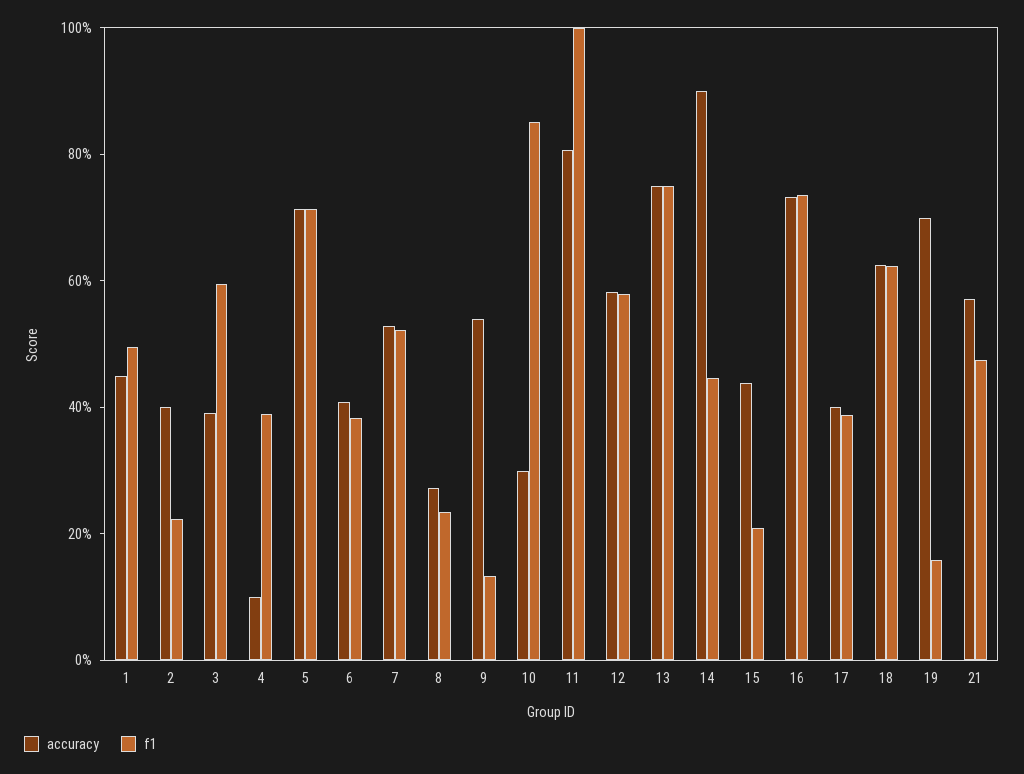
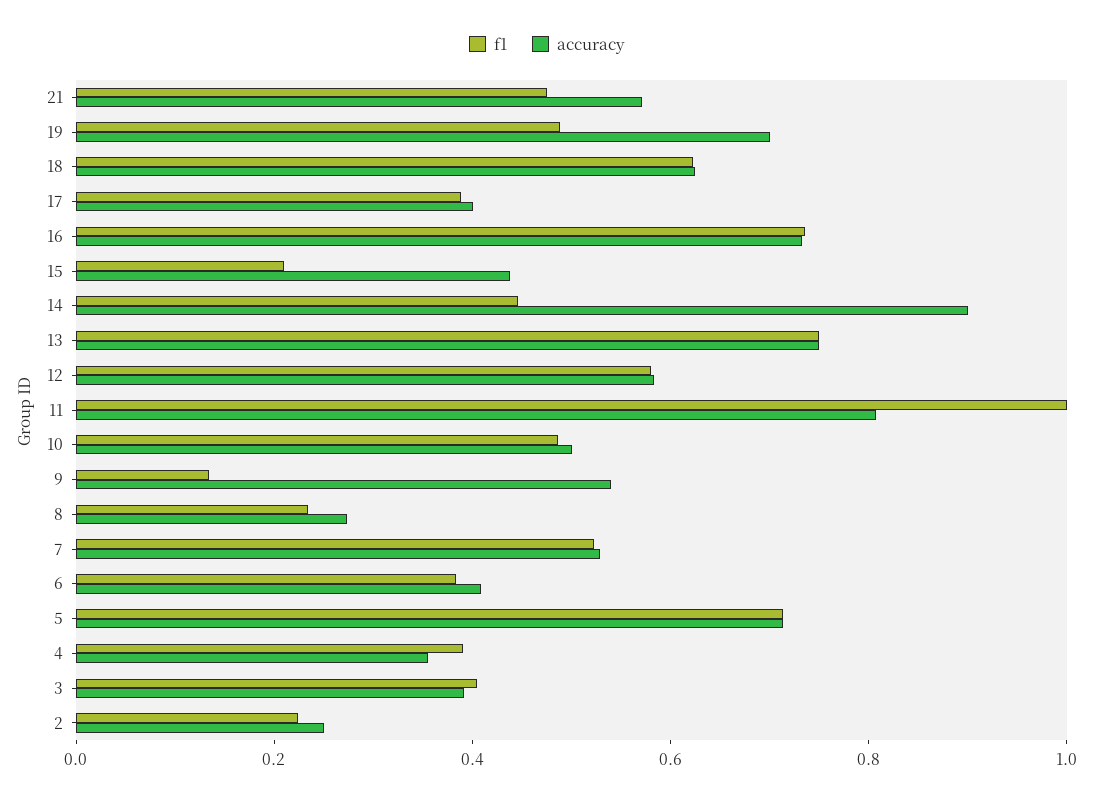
accuracy, 1: 0.45 -> none
f1, 1: 0.5 -> none
accuracy, 2: 0.4 -> 0.25
f1, 3: 0.6 -> 0.4
accuracy, 4: 0.1 -> 0.35
accuracy, 10: 0.3 -> 0.5
f1, 10: 0.85 -> 0.5
f1, 19: 0.15 -> 0.5

